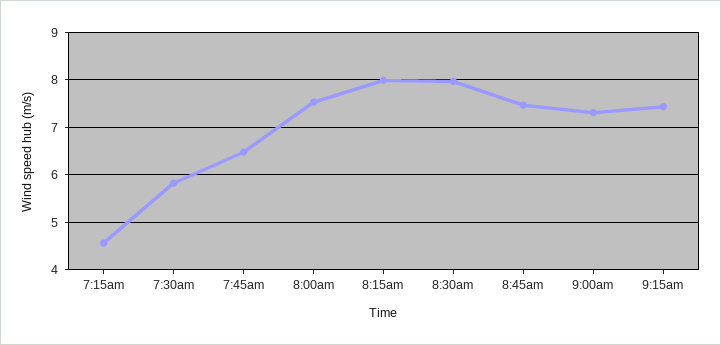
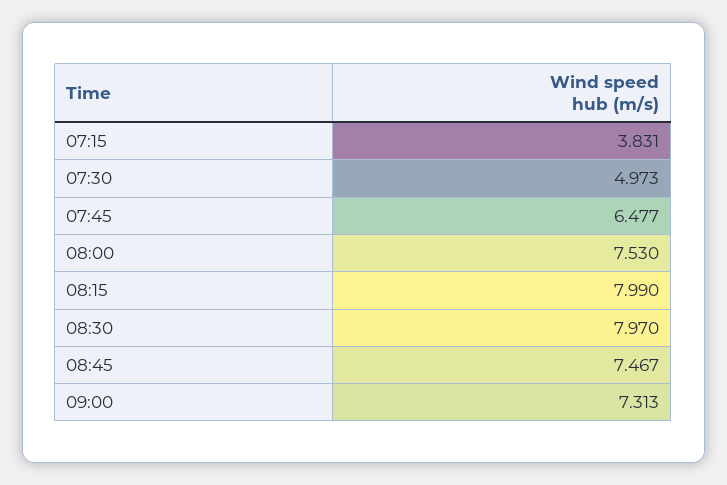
7:15am: 4.6 -> 3.831
7:30am: 5.8 -> 4.973
9:15am: 7.4 -> none

